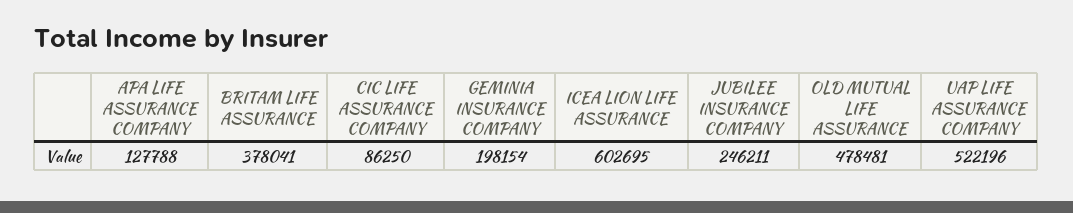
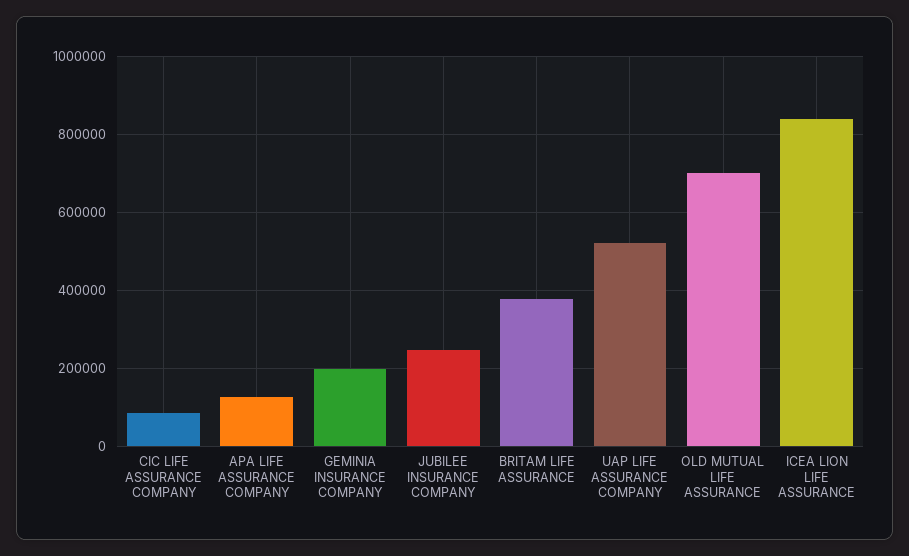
ICEA LION LIFE ASSURANCE: 602695 -> 840000
OLD MUTUAL LIFE ASSURANCE: 478481 -> 700000

